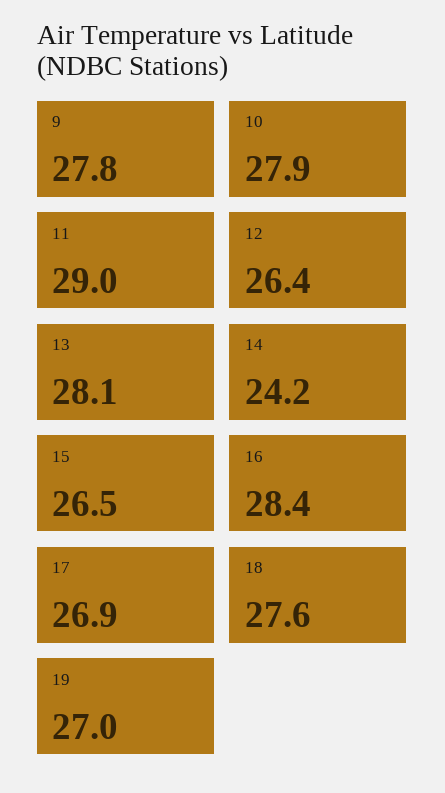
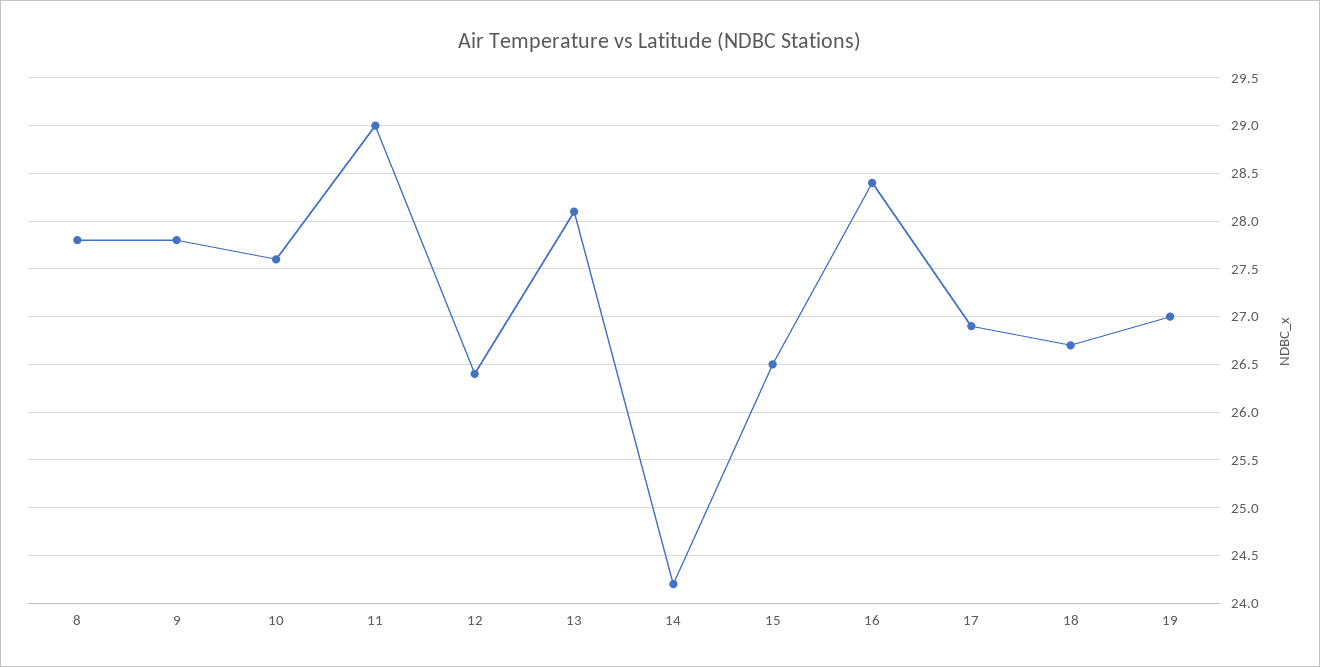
10: 27.9 -> 27.6
18: 27.6 -> 26.7
8: none -> 27.8

